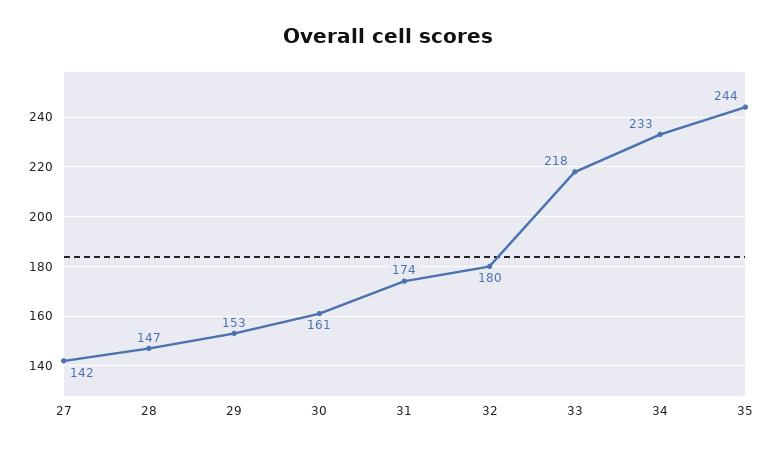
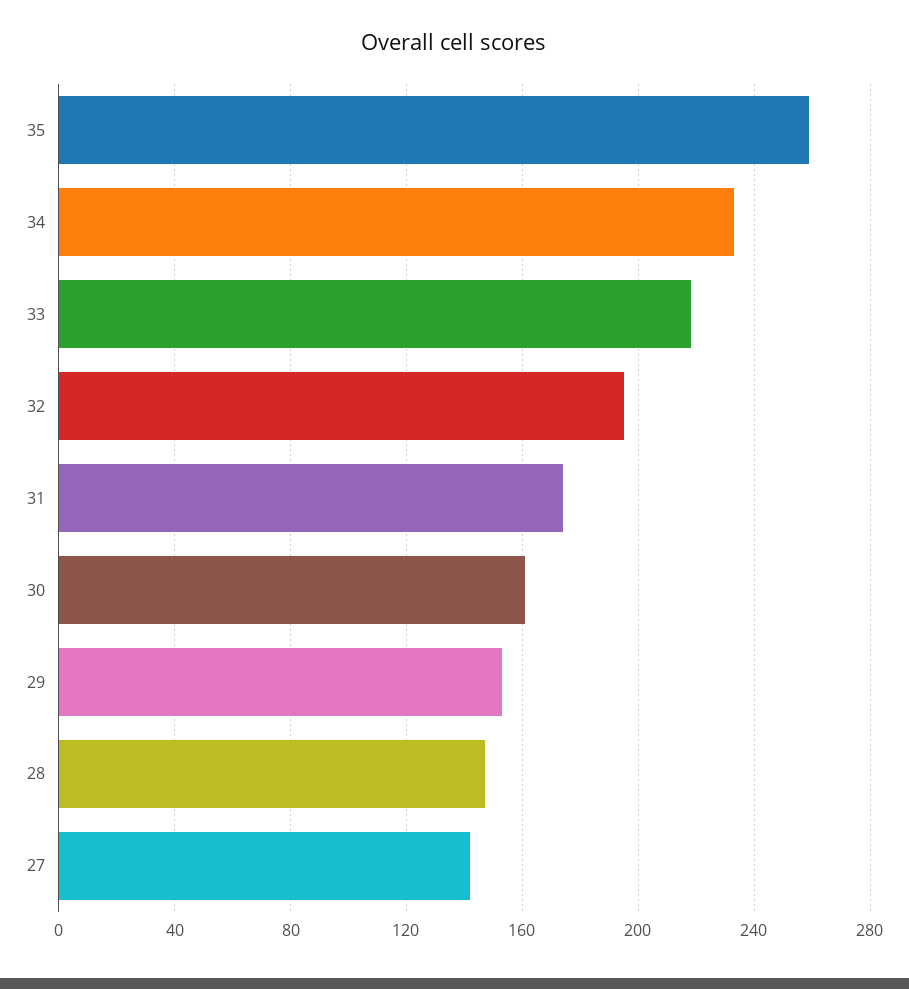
32: 180 -> 195
35: 244 -> 260

